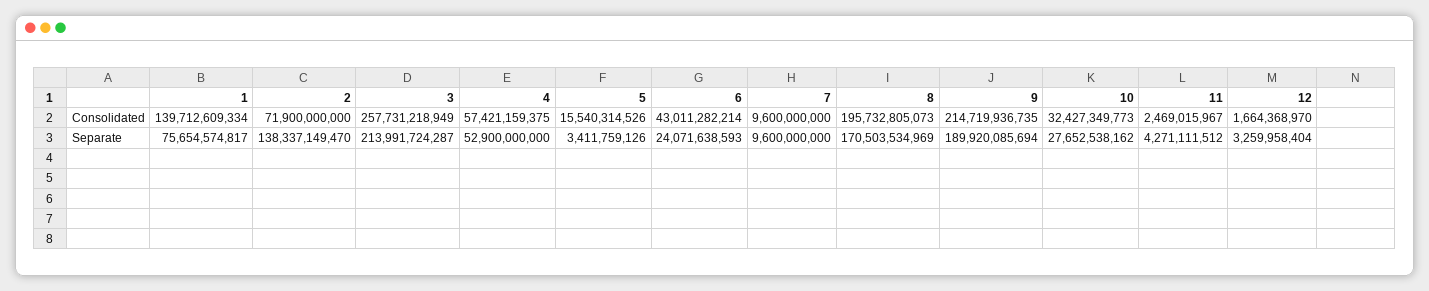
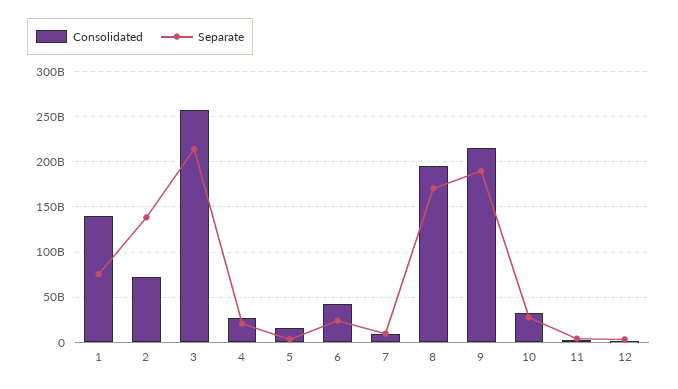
Consolidated, 4: 57421159375 -> 30000000000
Separate, 4: 52900000000 -> 20000000000

